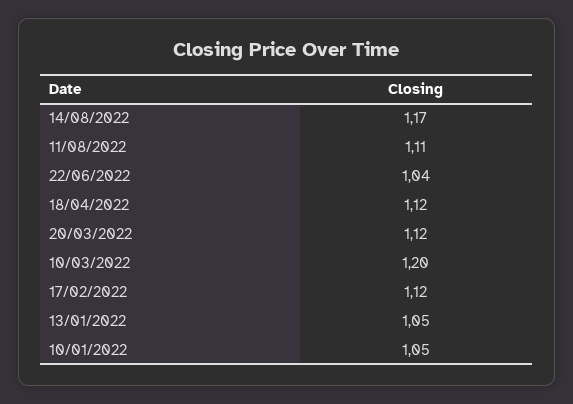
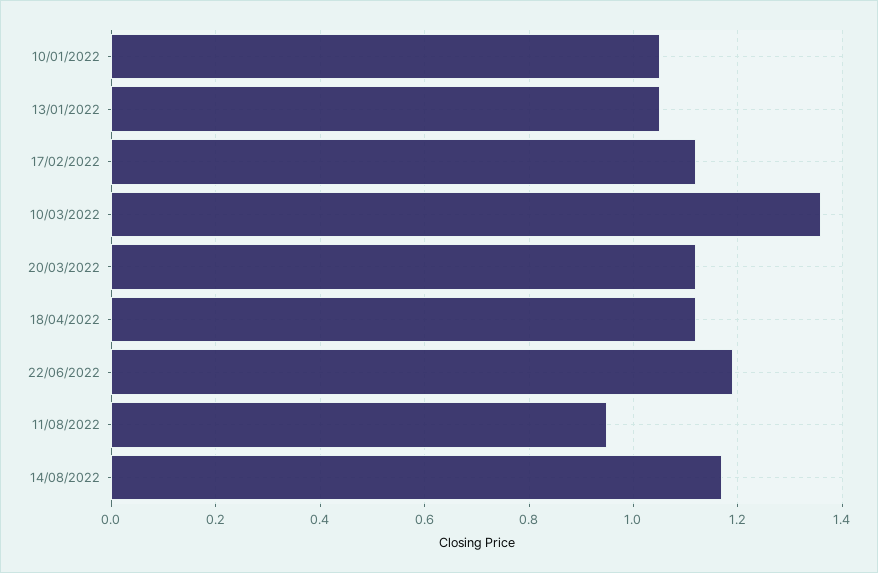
11/08/2022: 1.11 -> 0.95
22/06/2022: 1.04 -> 1.2
10/03/2022: 1.2 -> 1.35

